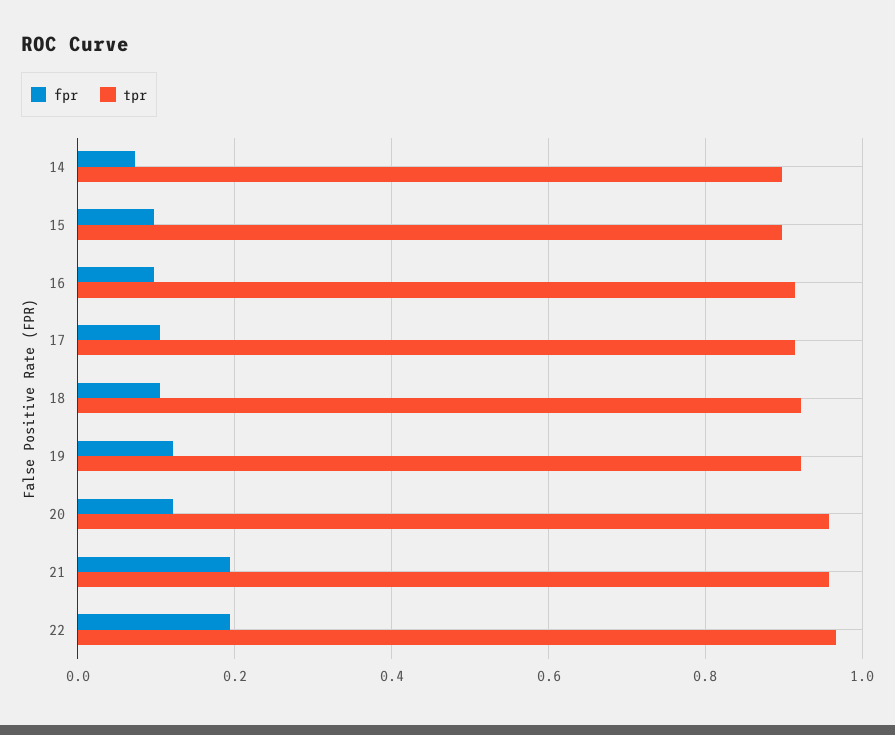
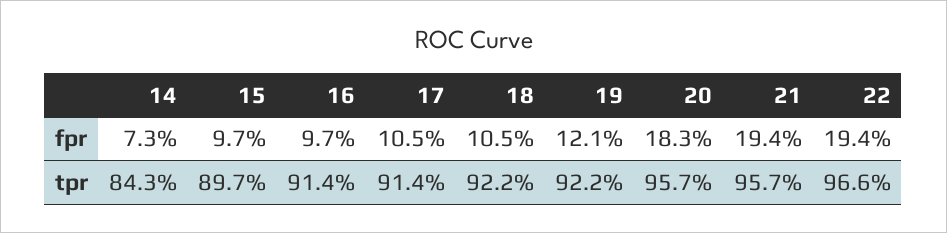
tpr, 14: 0.9 -> 0.843
fpr, 20: 0.12 -> 0.183

